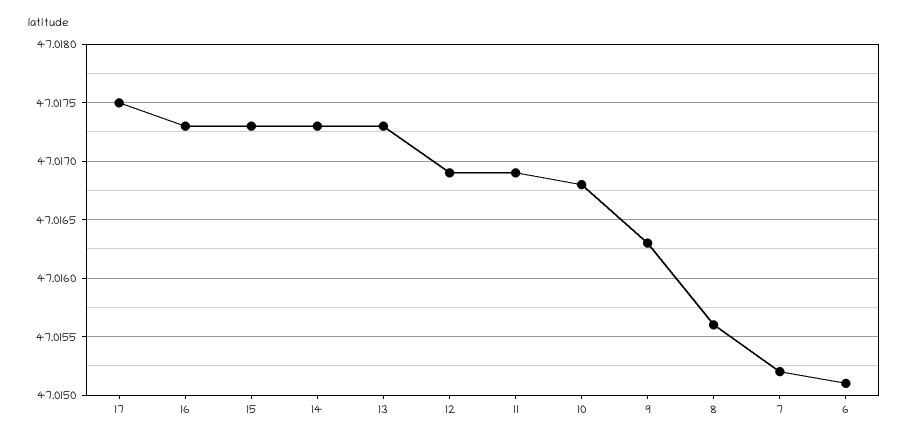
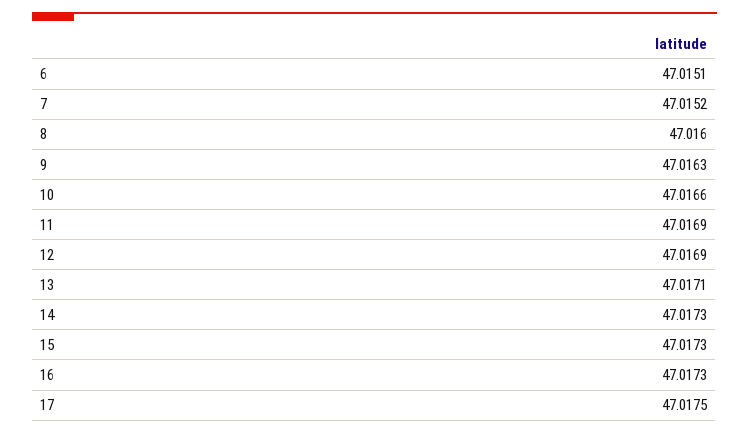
13: 47.0173 -> 47.0171
10: 47.0168 -> 47.0166
8: 47.0156 -> 47.016

